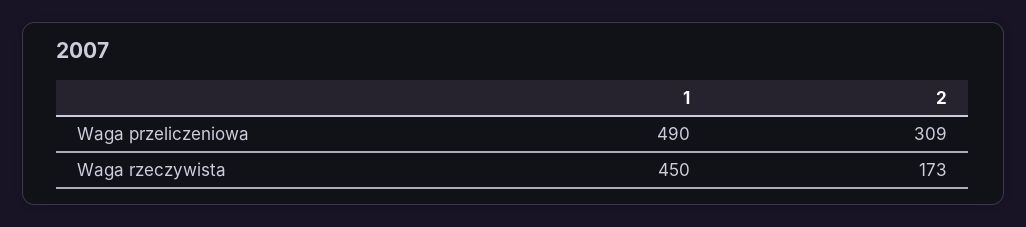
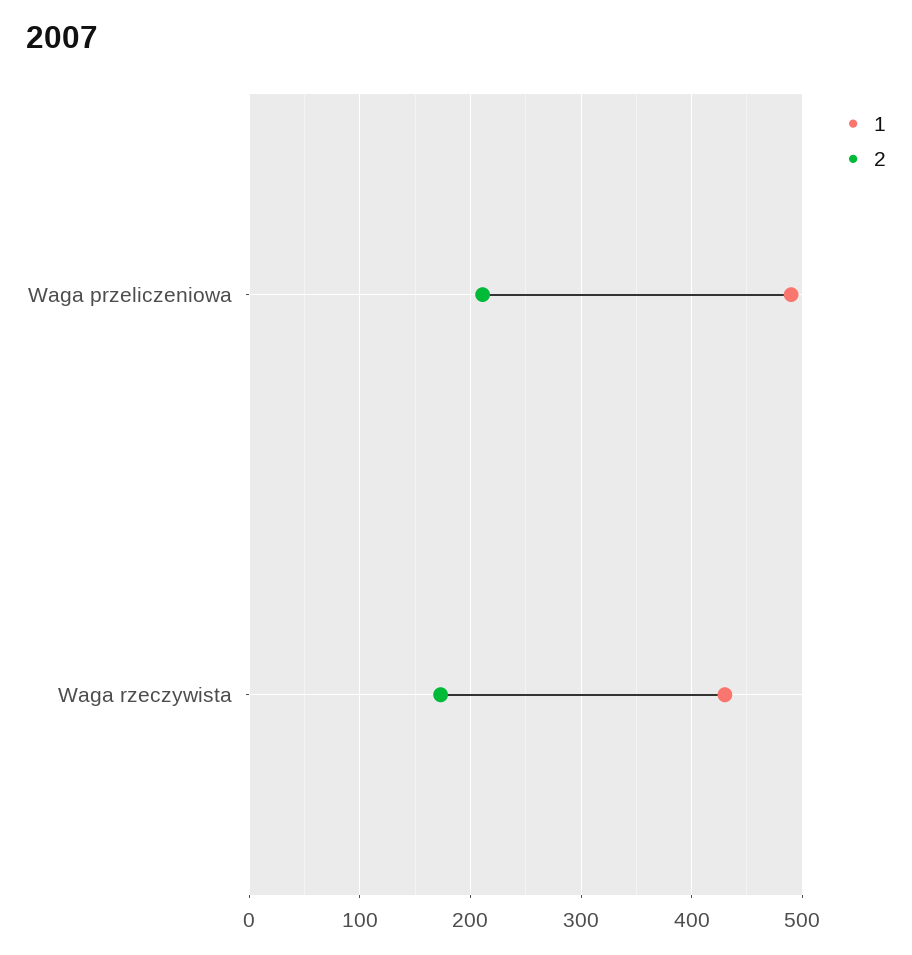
2, Waga przeliczeniowa: 309 -> 210
1, Waga rzeczywista: 450 -> 430

